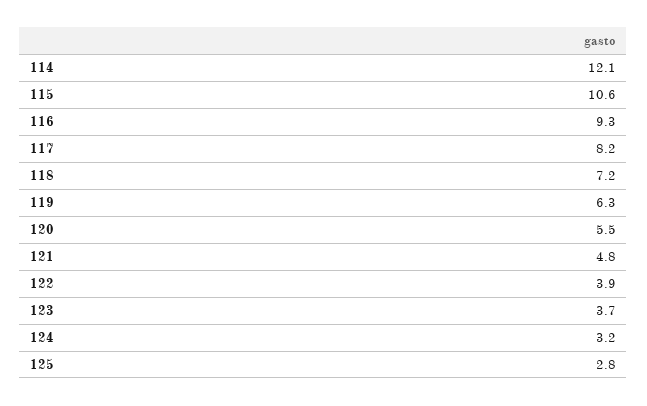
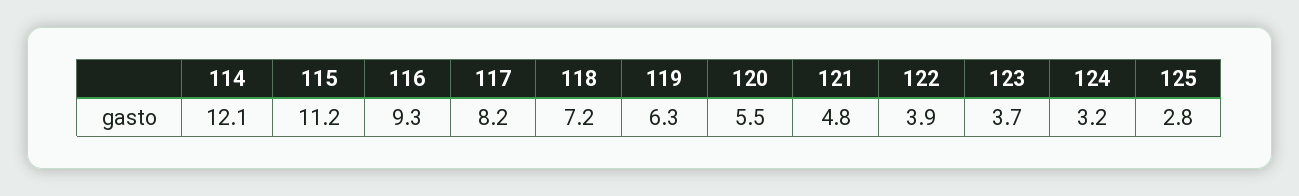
115: 10.6 -> 11.2

